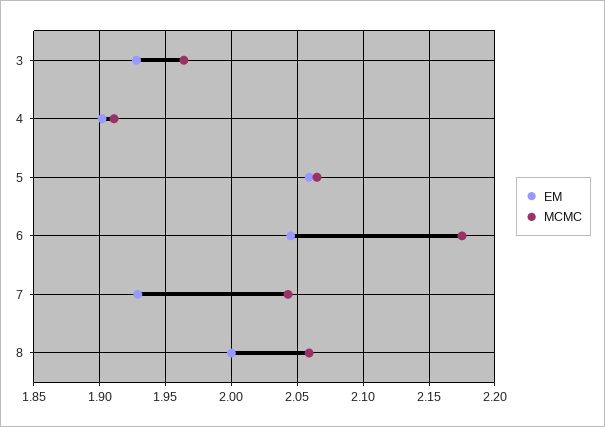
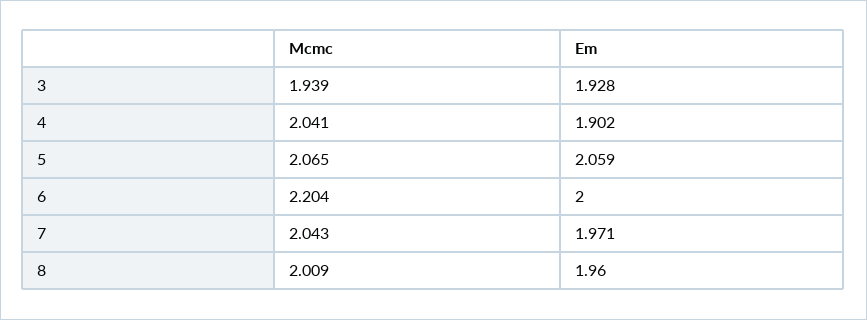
MCMC, 3: 1.965 -> 1.939
MCMC, 4: 1.91 -> 2.041
EM, 6: 2.045 -> 2
MCMC, 6: 2.175 -> 2.204
EM, 7: 1.93 -> 1.971
EM, 8: 2 -> 1.96
MCMC, 8: 2.06 -> 2.009

